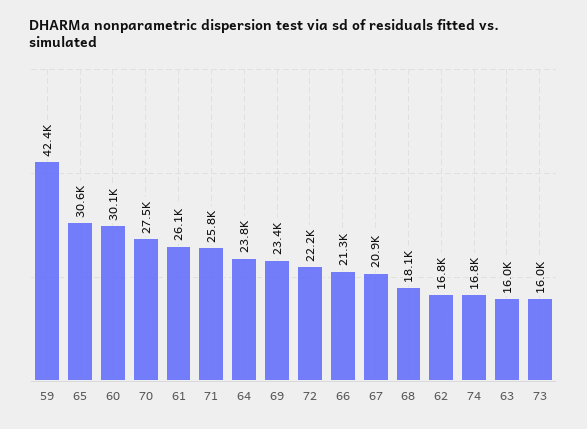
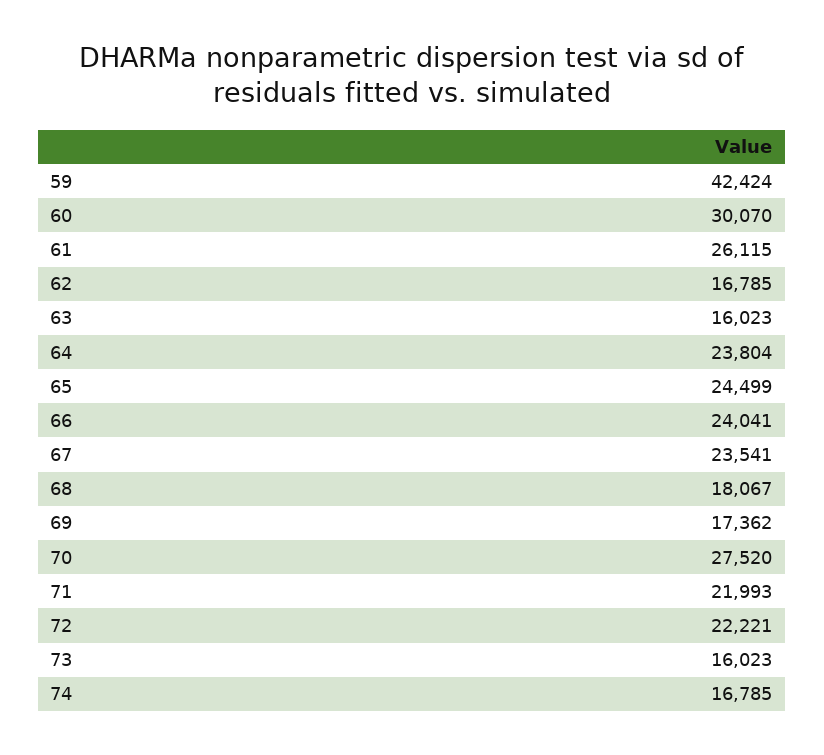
65: 30600 -> 24499
71: 25800 -> 21993
69: 23400 -> 17362
66: 21300 -> 24041
67: 20900 -> 23541

